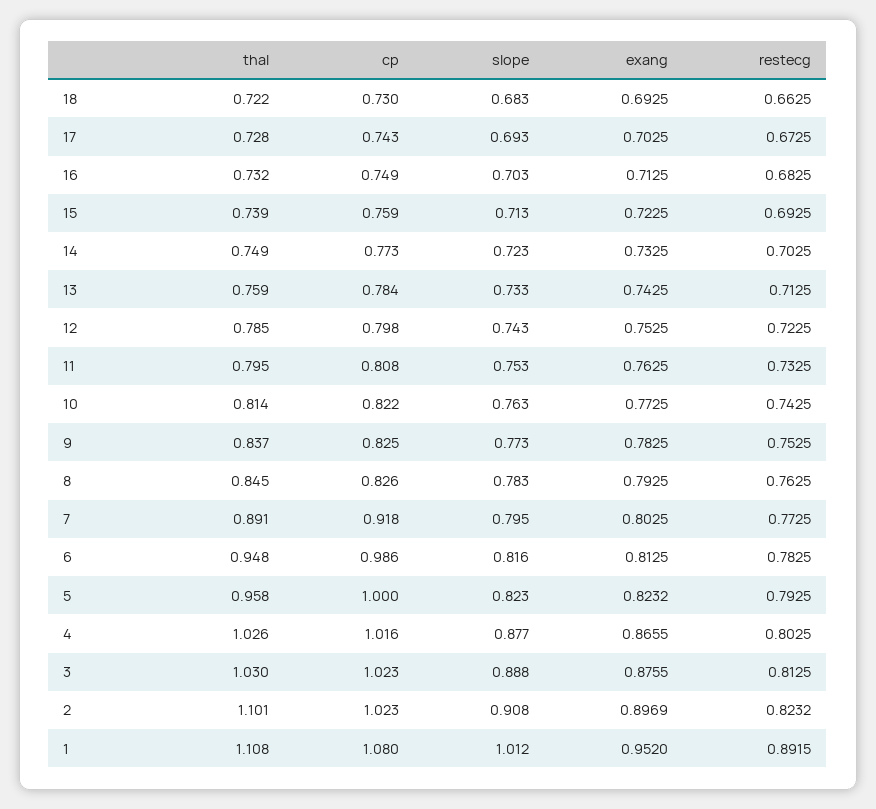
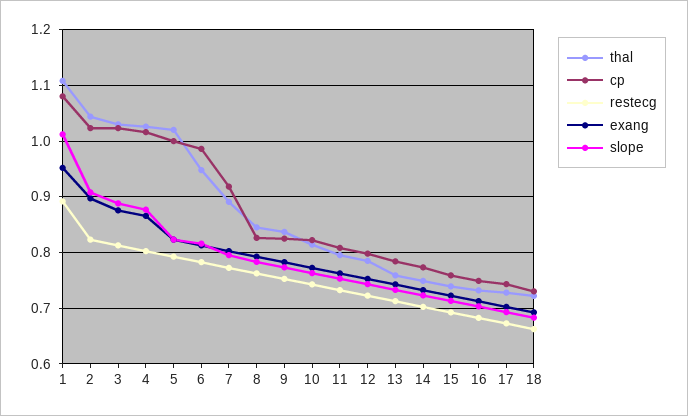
thal, 5: 0.958 -> 1.02
thal, 2: 1.101 -> 1.04

